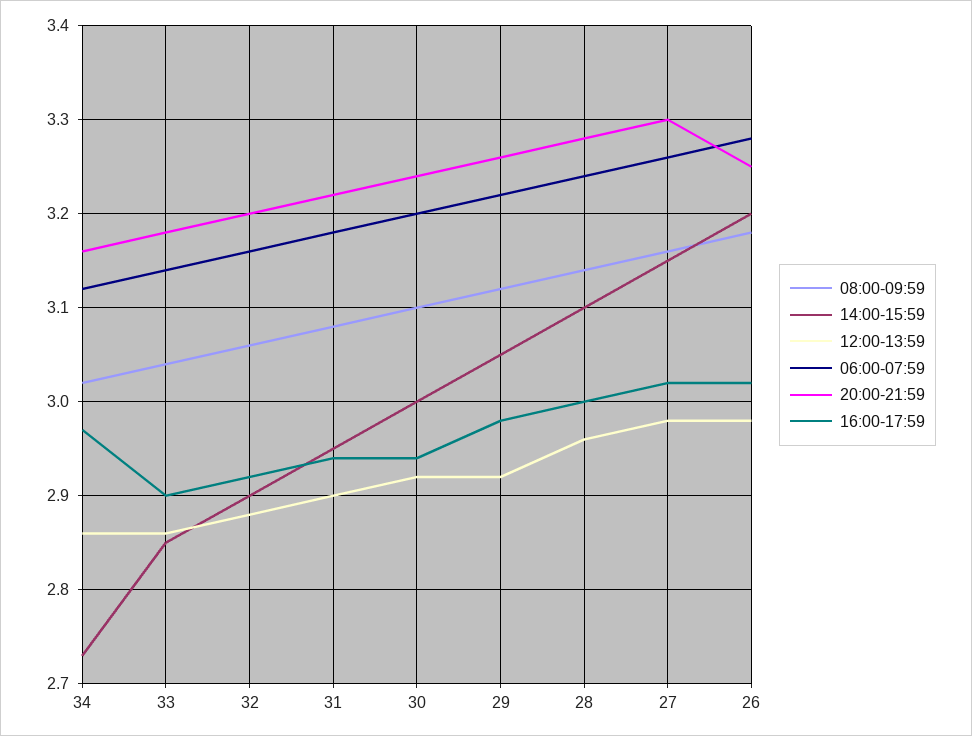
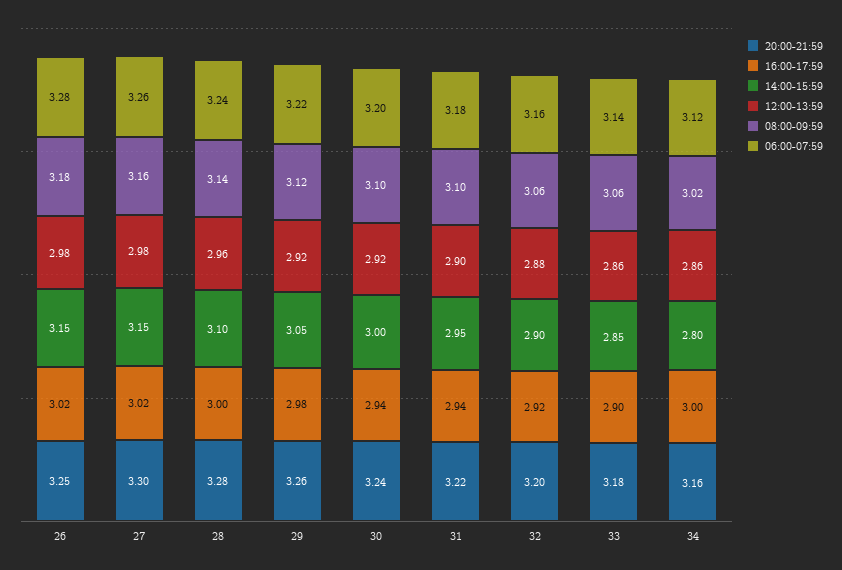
14:00-15:59, 34: 2.73 -> 2.8
16:00-17:59, 34: 2.97 -> 3
08:00-09:59, 33: 3.04 -> 3.06
08:00-09:59, 31: 3.08 -> 3.1
14:00-15:59, 26: 3.2 -> 3.15

